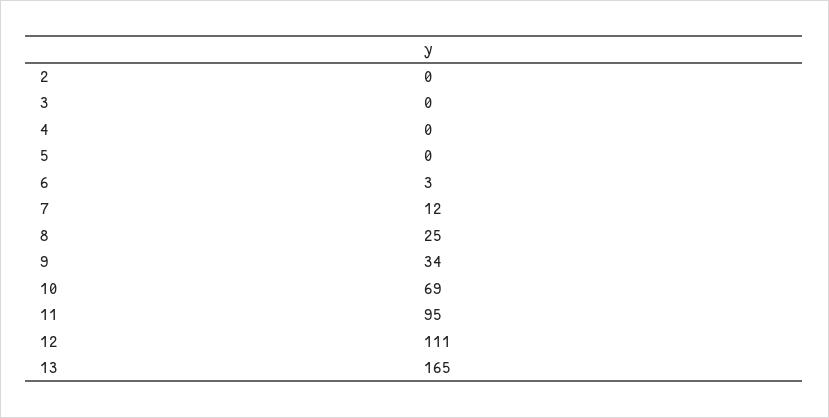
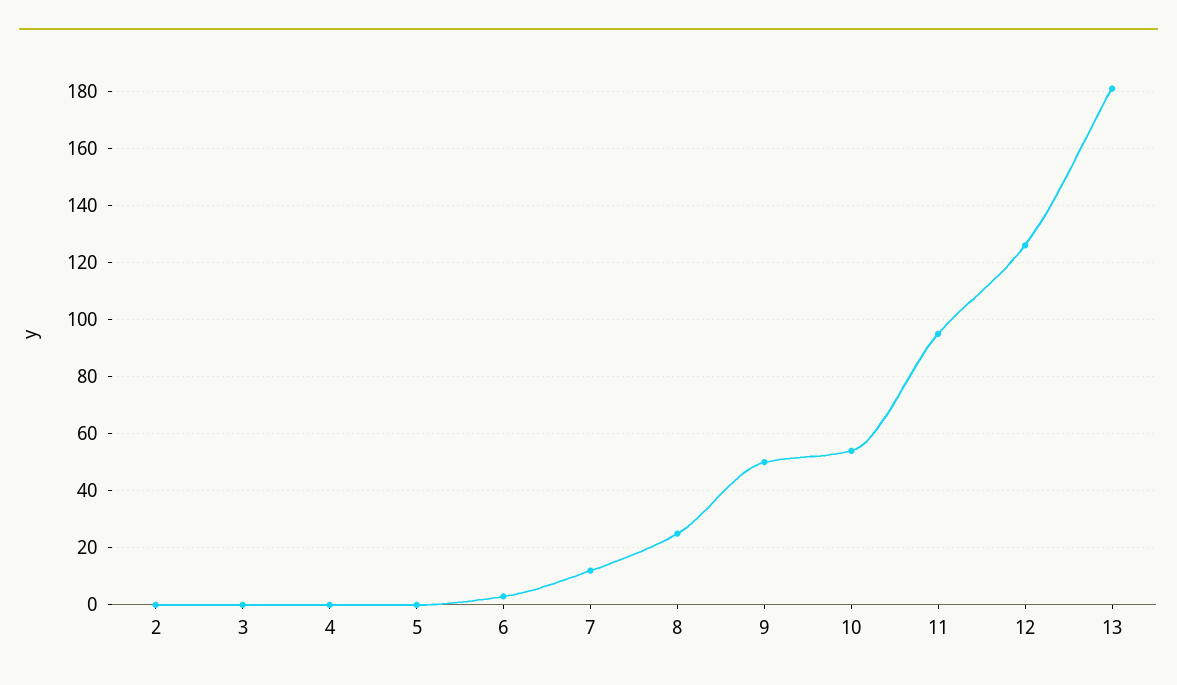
9: 34 -> 50
10: 69 -> 55
12: 111 -> 125
13: 165 -> 180

